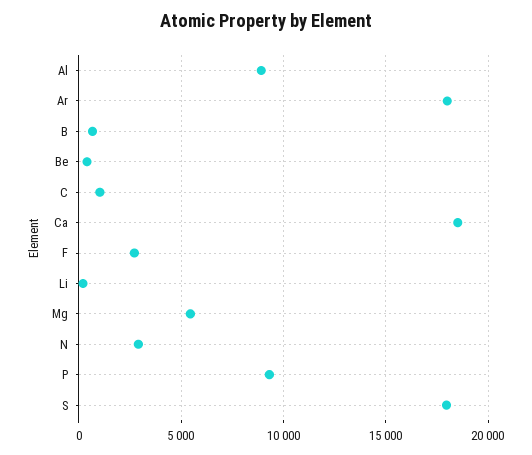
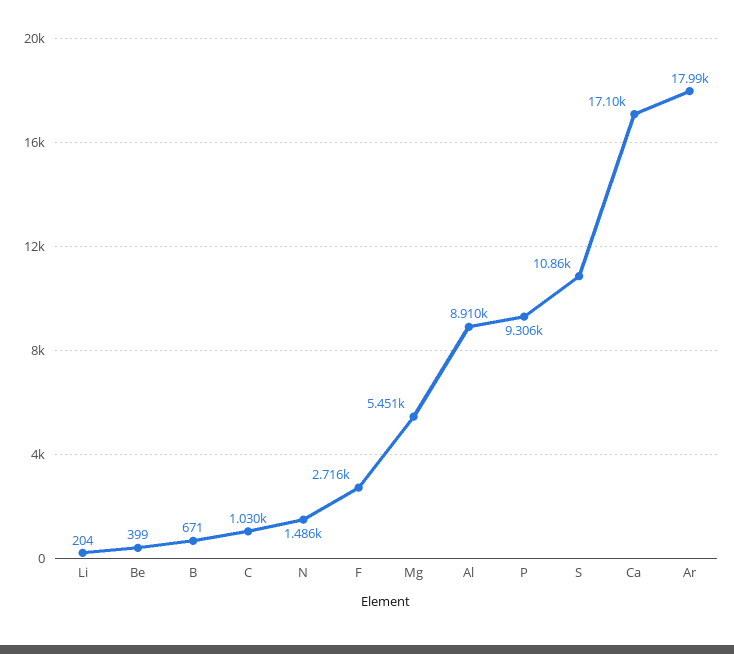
Ca: 18500 -> 17100
N: 3000 -> 1486
S: 18000 -> 10860

